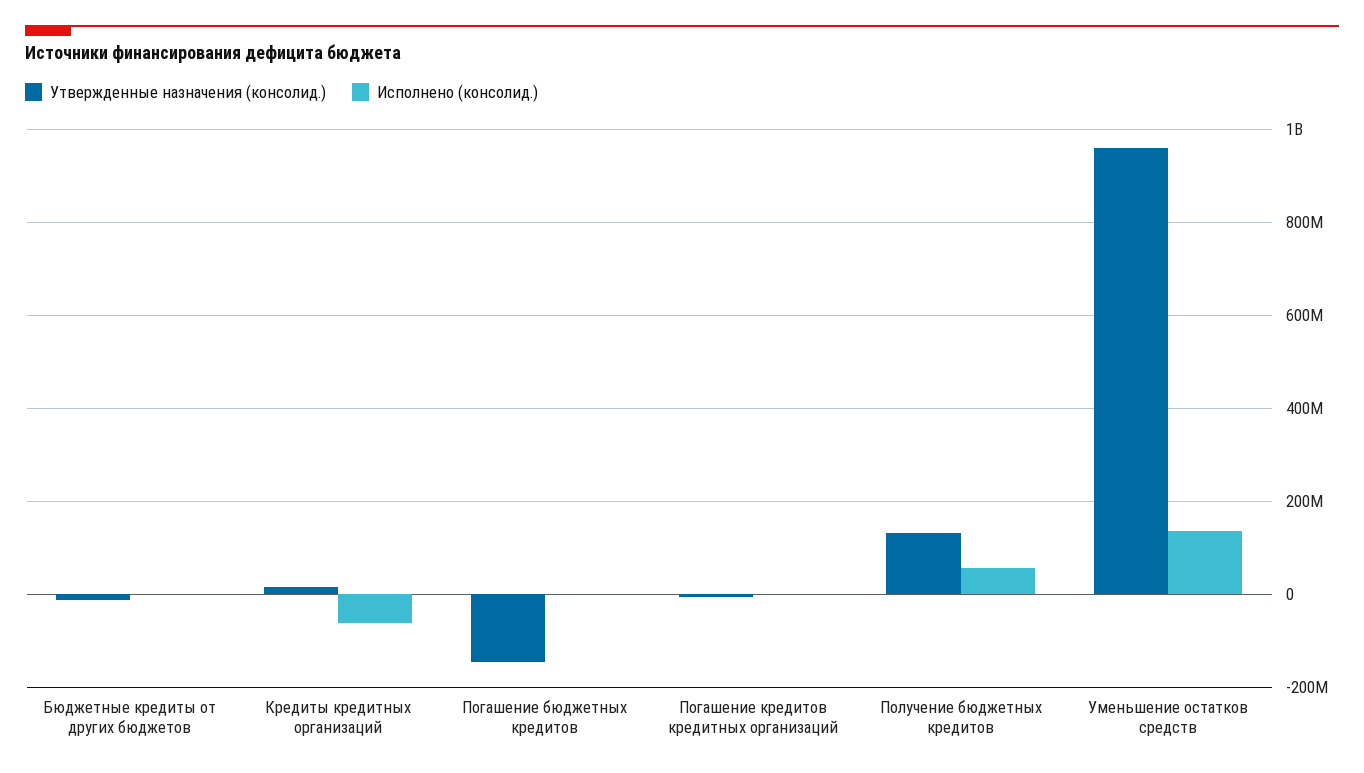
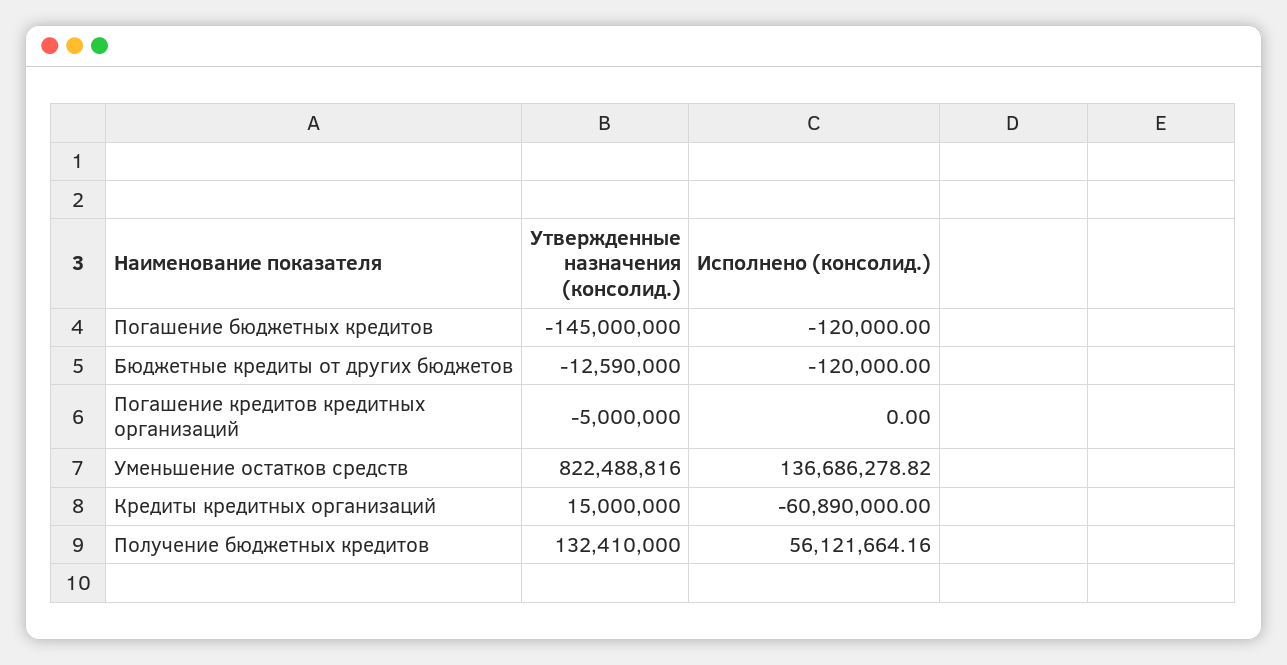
Утвержденные назначения (консолид.), Уменьшение остатков средств: 960000000 -> 822488816

